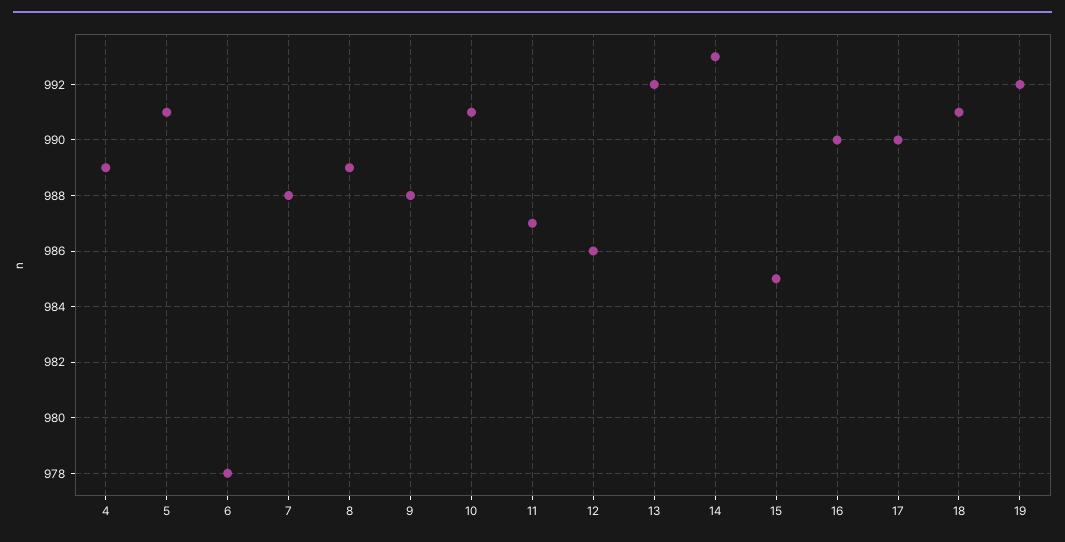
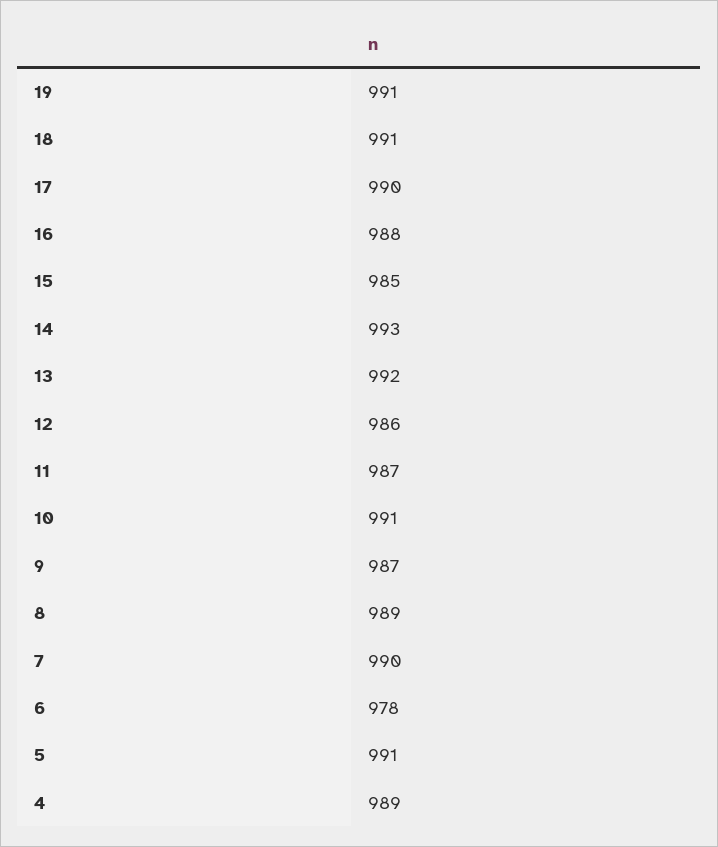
7: 988 -> 990
9: 988 -> 987
16: 990 -> 988
19: 992 -> 991

